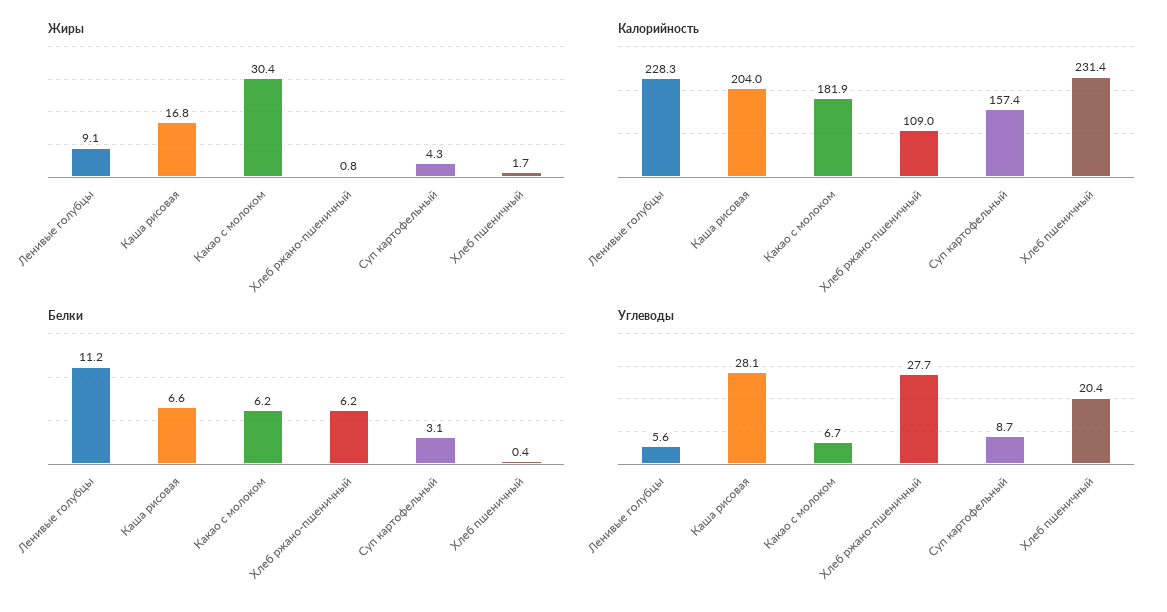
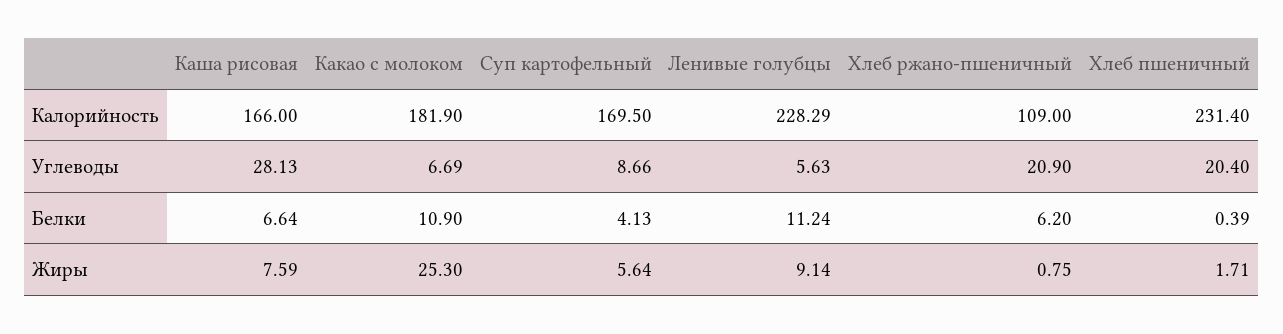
Жиры, Каша рисовая: 16.8 -> 7.59
Жиры, Какао с молоком: 30.4 -> 25.3
Жиры, Суп картофельный: 4.3 -> 5.64
Калорийность, Каша рисовая: 204 -> 166
Калорийность, Суп картофельный: 157.4 -> 169.5
Белки, Какао с молоком: 6.2 -> 10.9
Белки, Суп картофельный: 3.1 -> 4.13
Углеводы, Хлеб ржано-пшеничный: 27.7 -> 20.9

